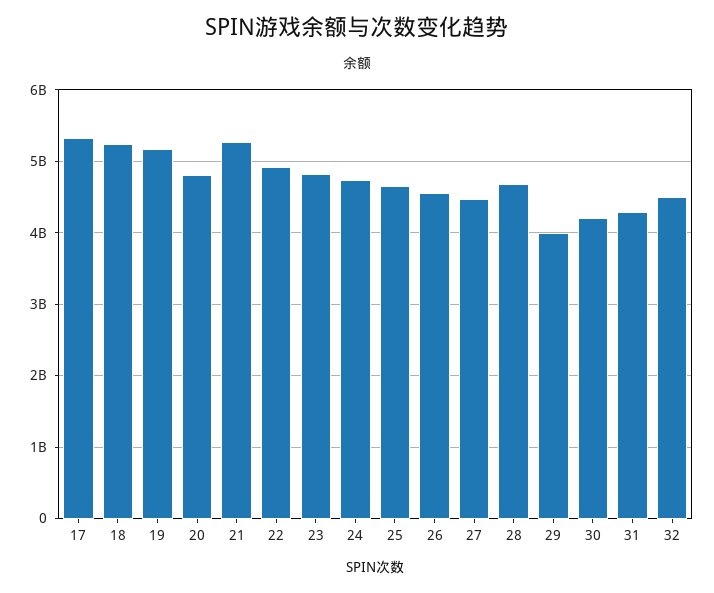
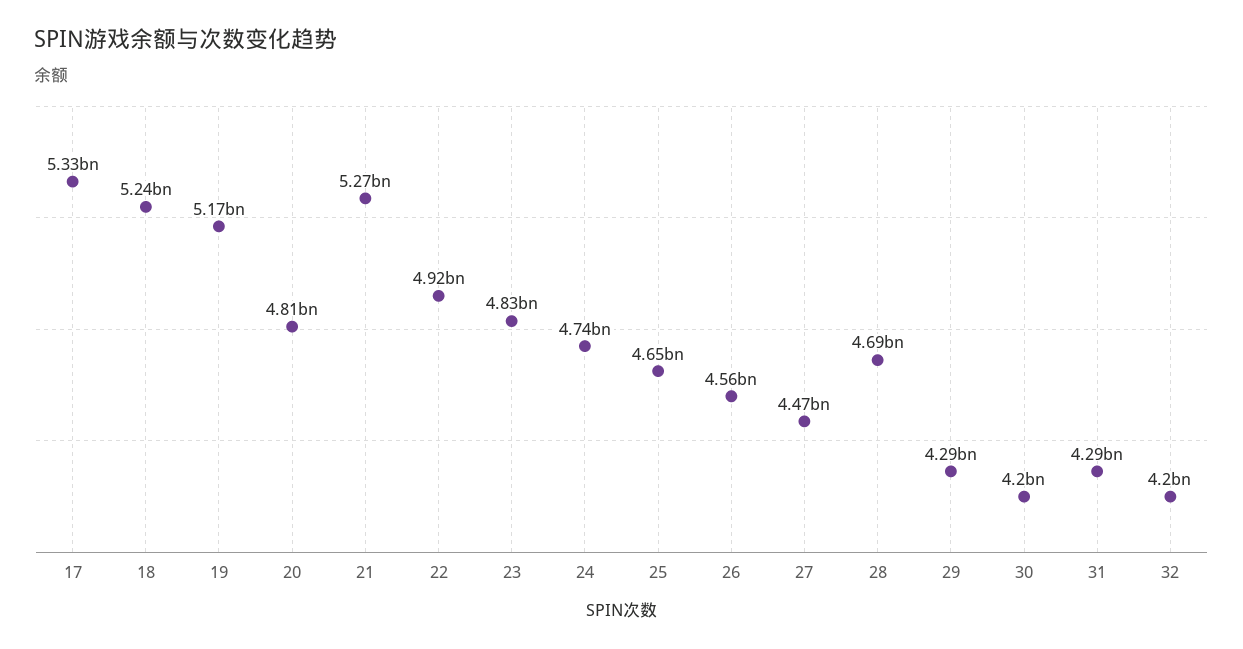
29: 4000000000 -> 4290000000
32: 4500000000 -> 4200000000

